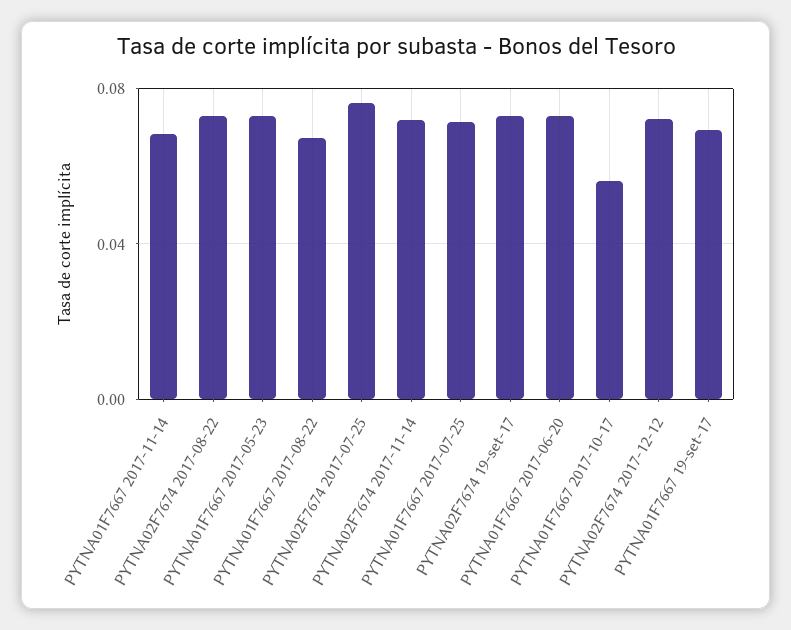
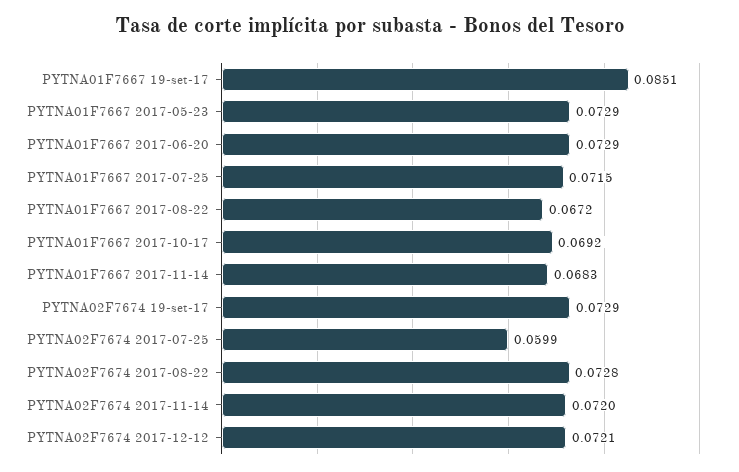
PYTNA02F7674 2017-07-25: 0.075 -> 0.0599
PYTNA01F7667 2017-10-17: 0.055 -> 0.0692
PYTNA01F7667 19-set-17: 0.07 -> 0.0851

